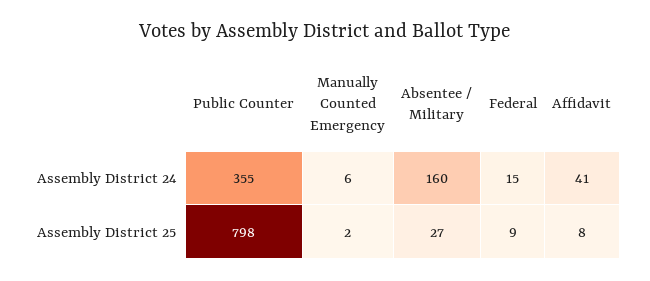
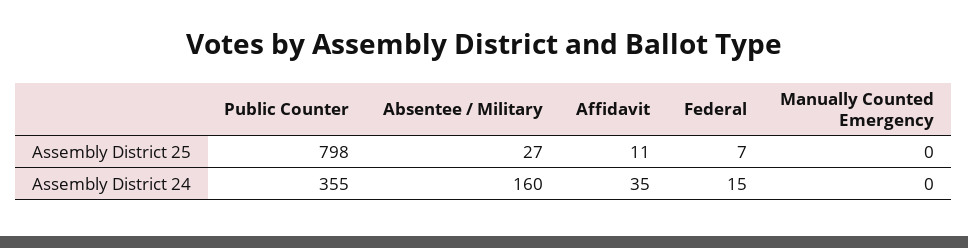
Manually Counted Emergency, Assembly District 24: 6 -> 0
Affidavit, Assembly District 24: 41 -> 35
Manually Counted Emergency, Assembly District 25: 2 -> 0
Federal, Assembly District 25: 9 -> 7
Affidavit, Assembly District 25: 8 -> 11

